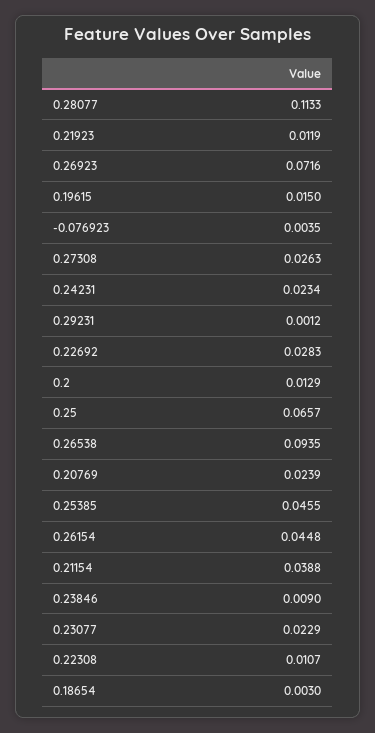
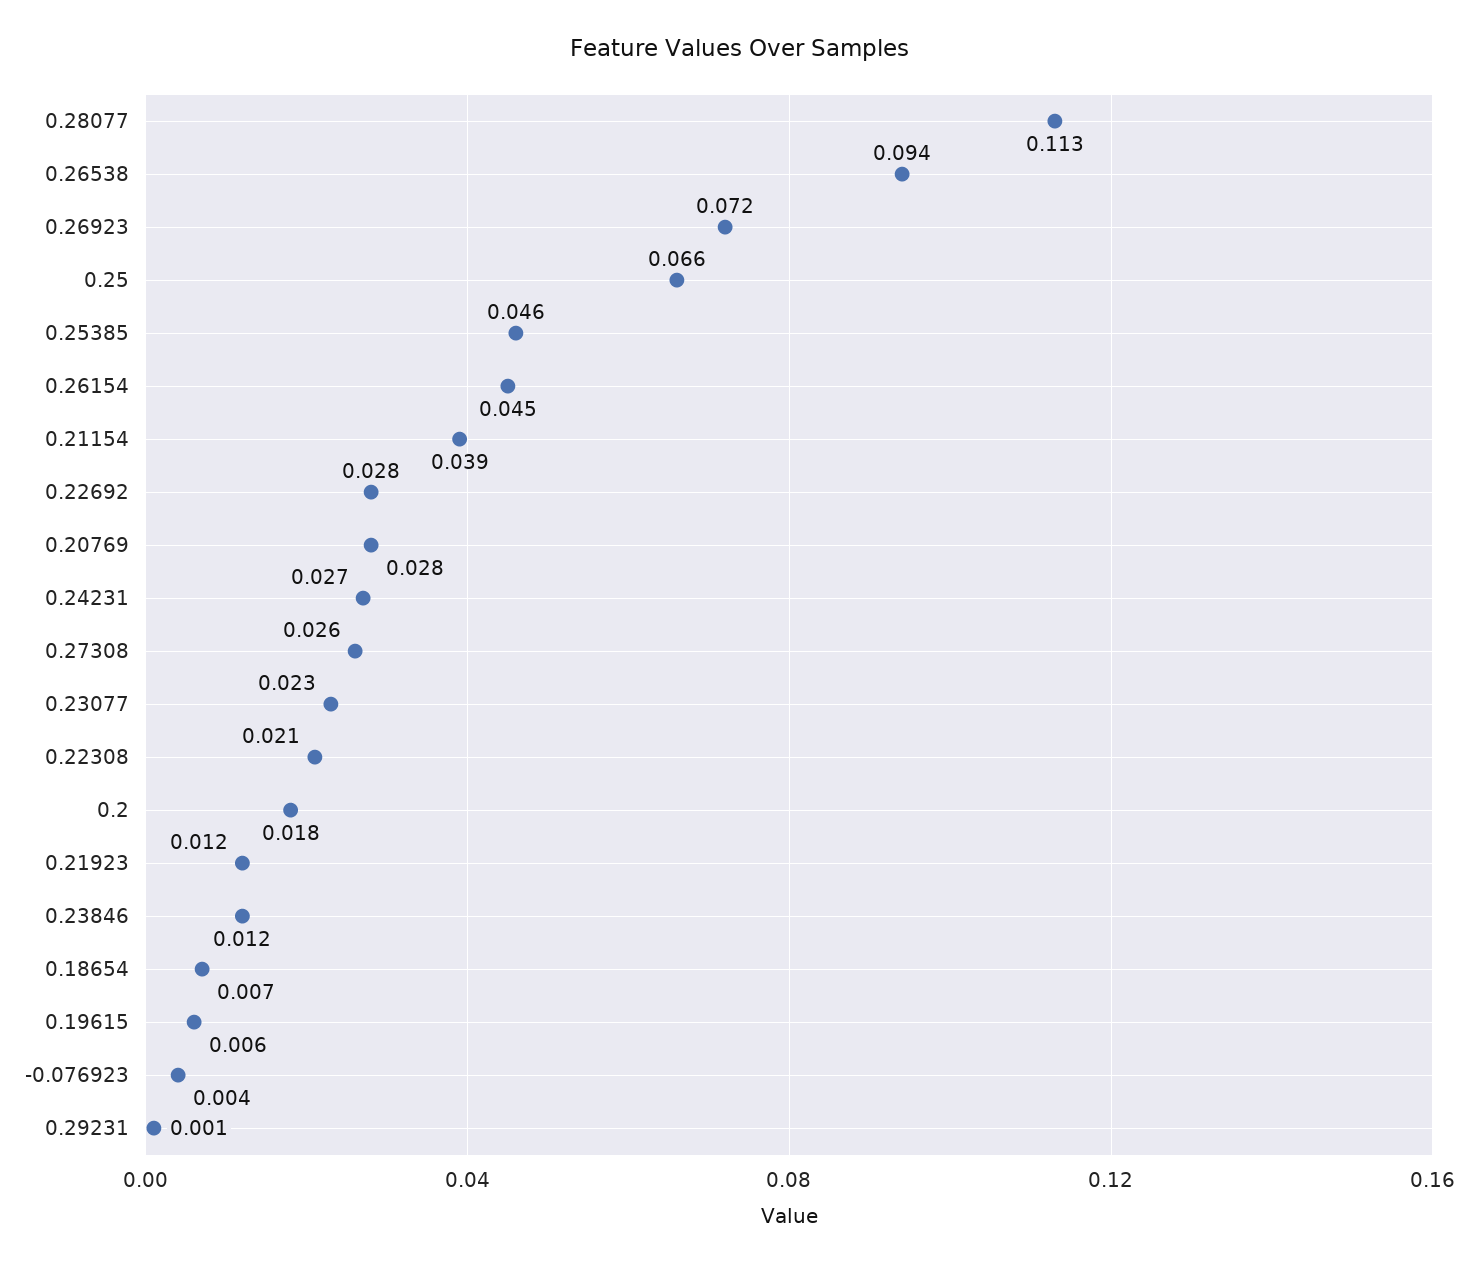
0.19615: 0.015 -> 0.006
0.24231: 0.0234 -> 0.027
0.2: 0.0129 -> 0.018
0.20769: 0.0239 -> 0.028
0.23846: 0.009 -> 0.012
0.22308: 0.0107 -> 0.021
0.18654: 0.003 -> 0.007

